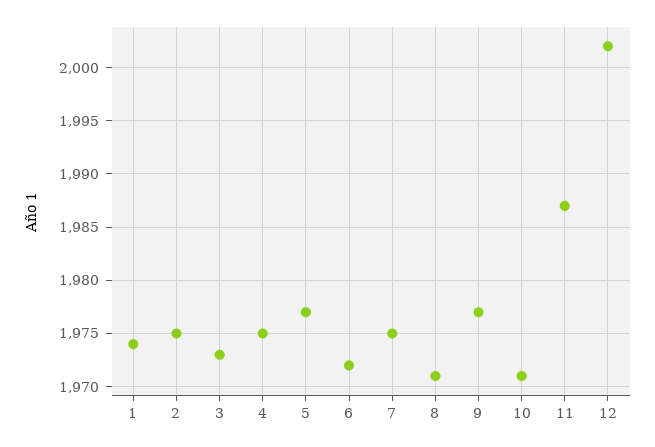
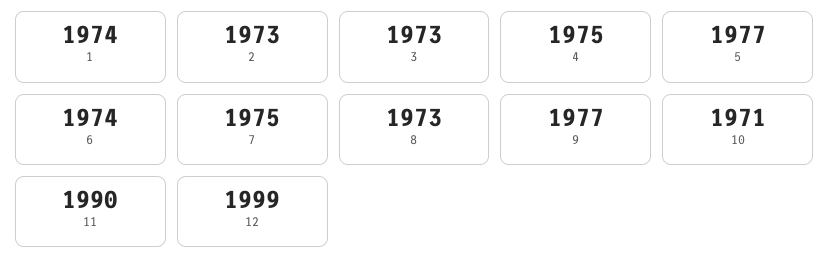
2: 1975 -> 1973
6: 1972 -> 1974
8: 1971 -> 1973
11: 1987 -> 1990
12: 2002 -> 1999

